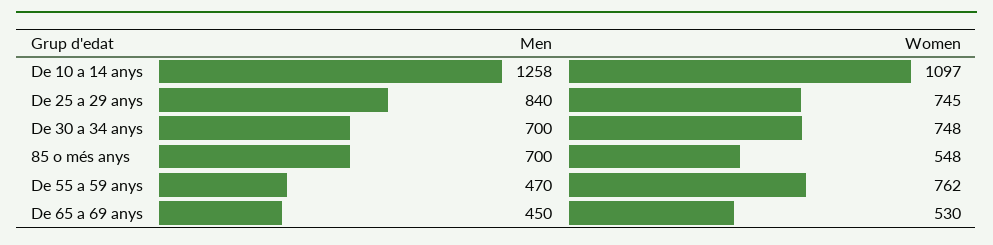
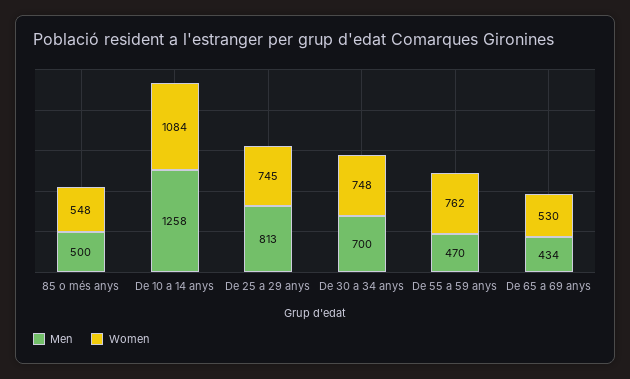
Women, De 10 a 14 anys: 1097 -> 1084
Men, De 25 a 29 anys: 840 -> 813
Men, 85 o més anys: 700 -> 500
Men, De 65 a 69 anys: 450 -> 434

